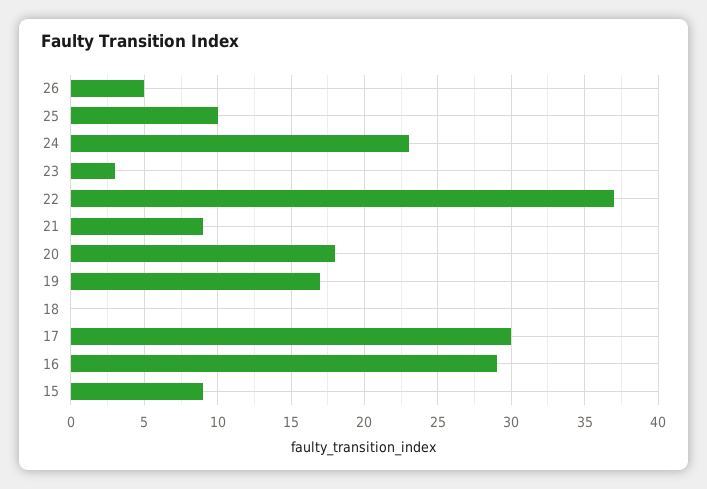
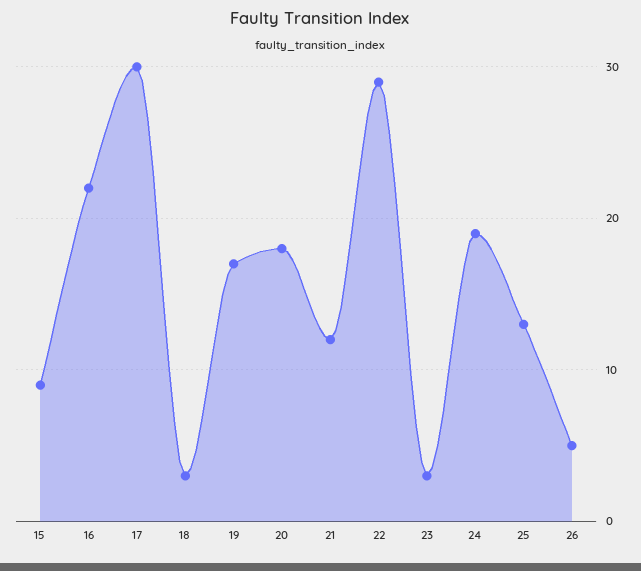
25: 10 -> 13
24: 23 -> 19
22: 37 -> 29
21: 9 -> 12
18: 0 -> 3
16: 29 -> 22

